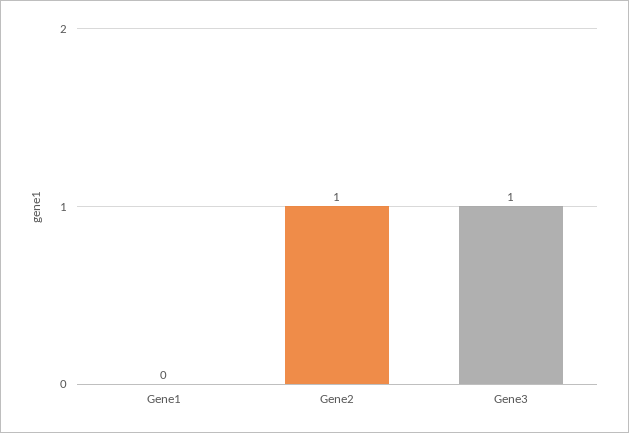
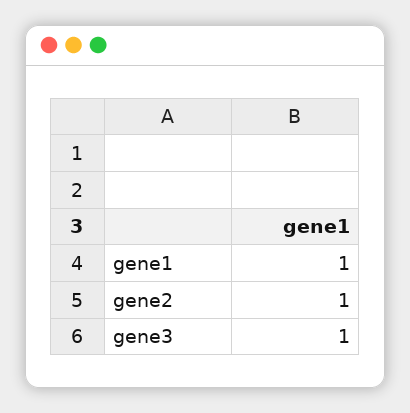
Gene1: 0 -> 1

